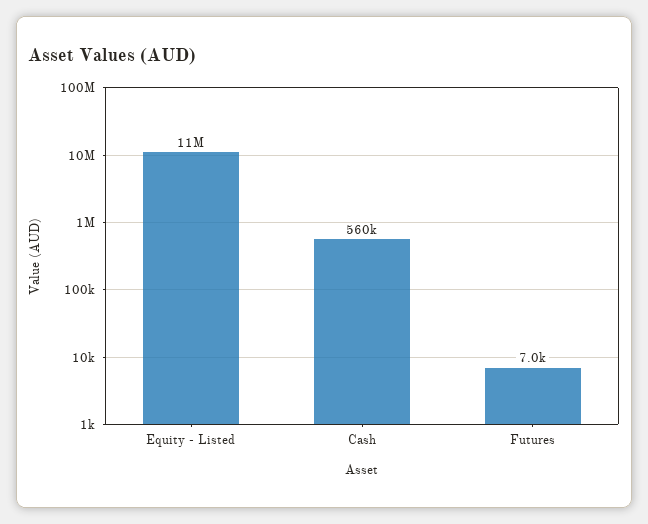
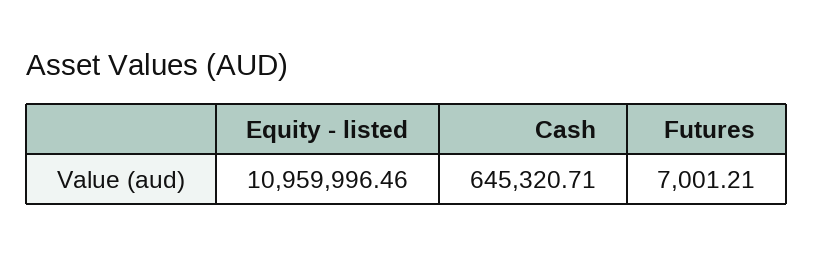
Cash: 560000 -> 645320.71

